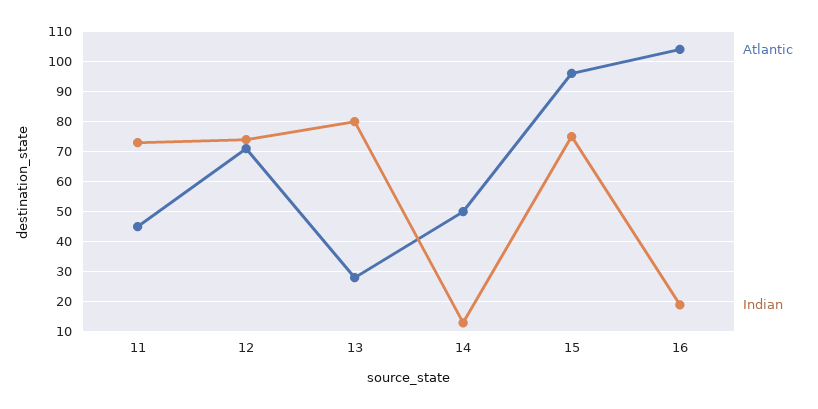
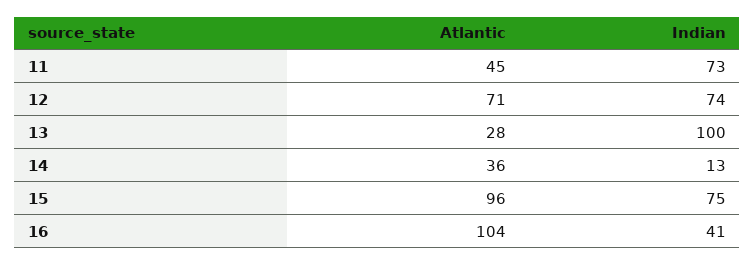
Indian, 13: 80 -> 100
Atlantic, 14: 50 -> 36
Indian, 16: 20 -> 41

